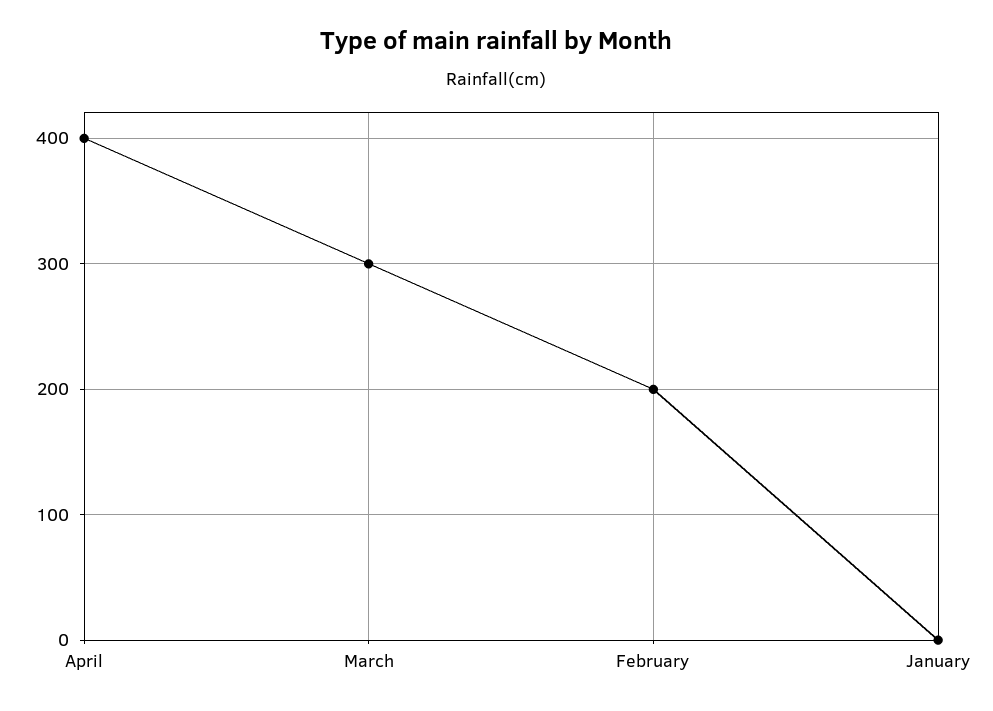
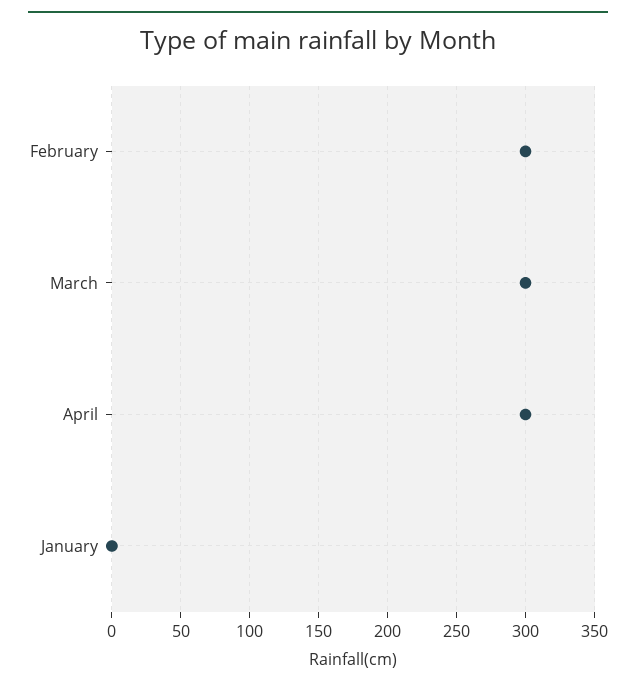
April: 400 -> 300
February: 200 -> 300

